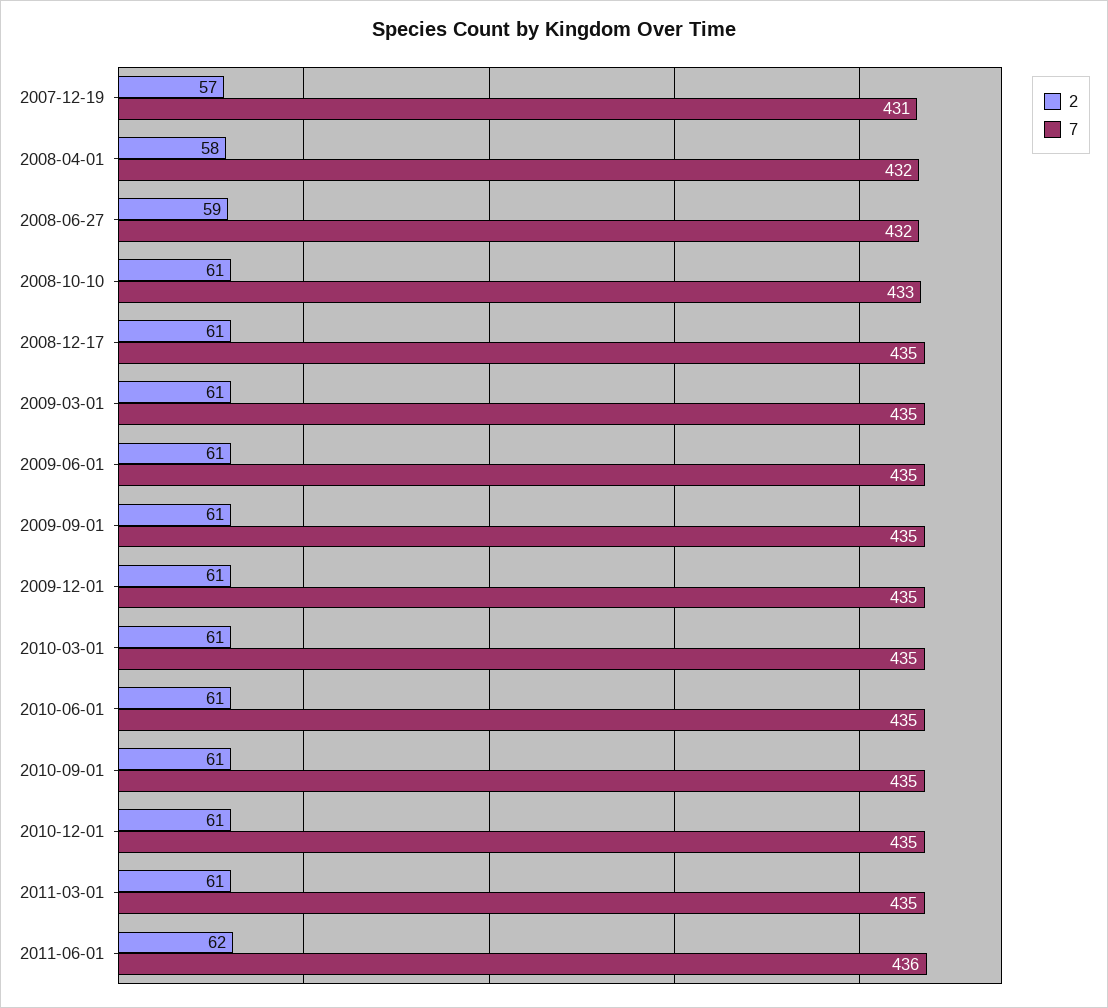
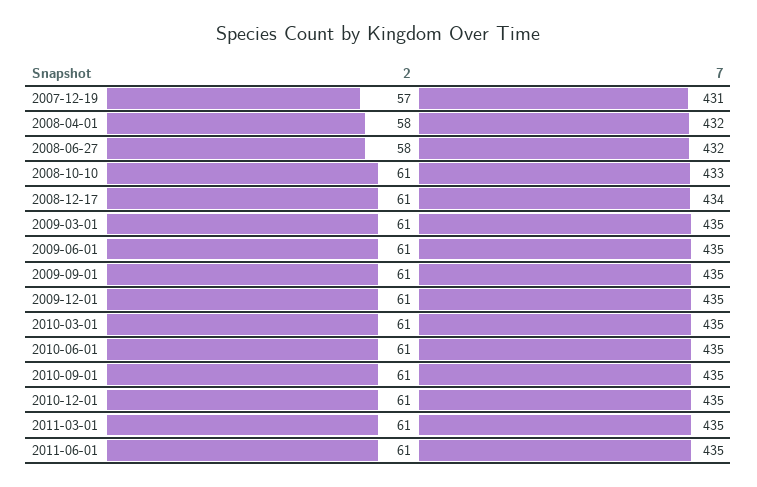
2, 2008-06-27: 59 -> 58
7, 2008-12-17: 435 -> 434
2, 2011-06-01: 62 -> 61
7, 2011-06-01: 436 -> 435

